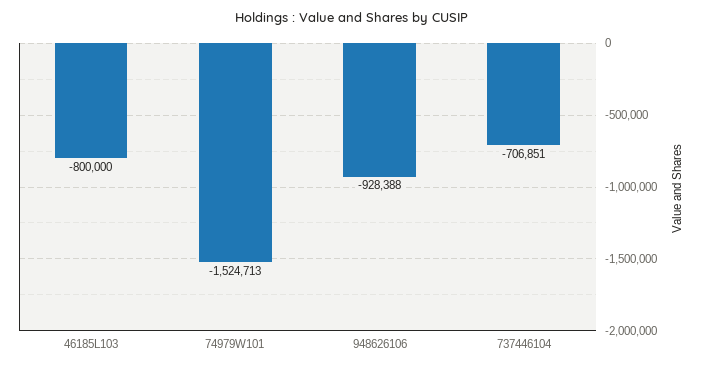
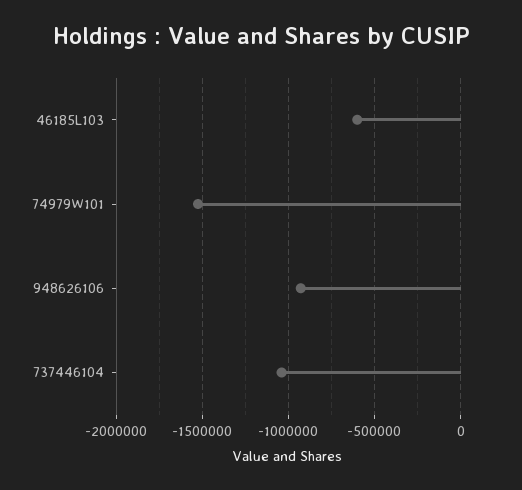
46185L103: -800000 -> -600000
737446104: -706851 -> -1050000

